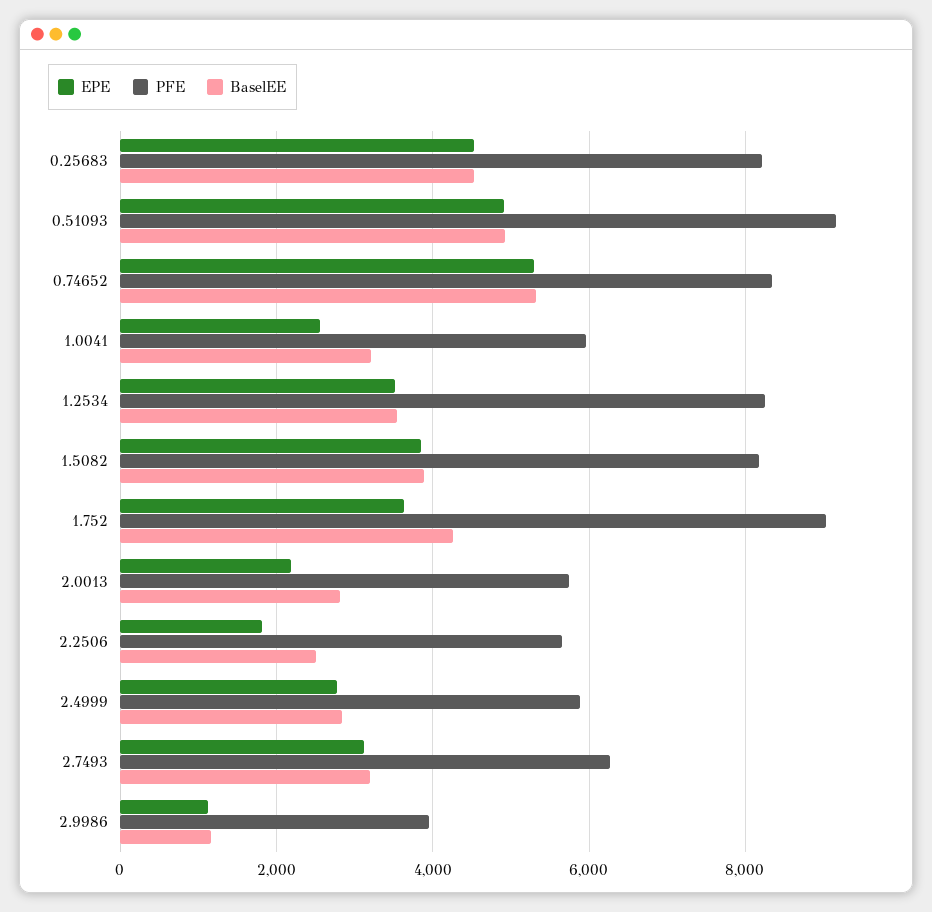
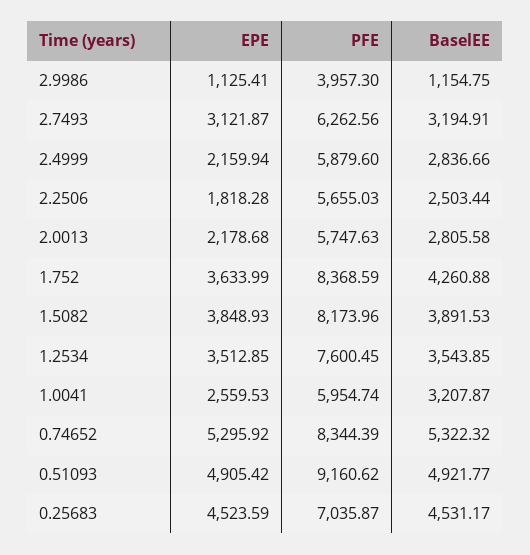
PFE, 0.25683: 8200 -> 7035.87
PFE, 1.2534: 8200 -> 7600.45
PFE, 1.752: 9000 -> 8368.59
EPE, 2.4999: 2800 -> 2159.94

